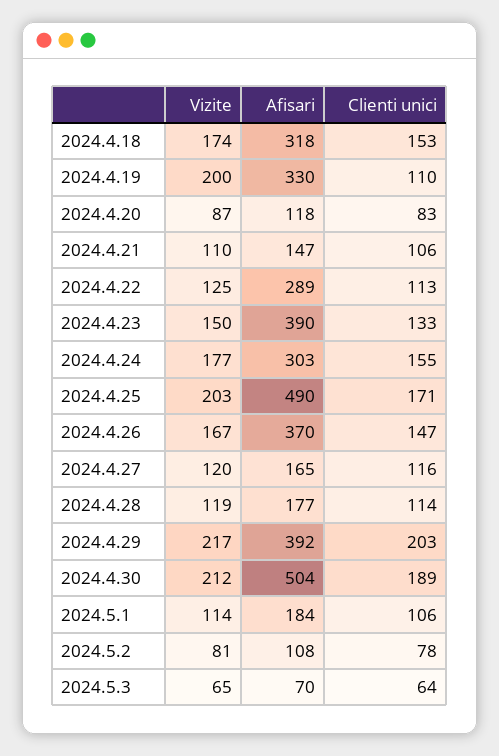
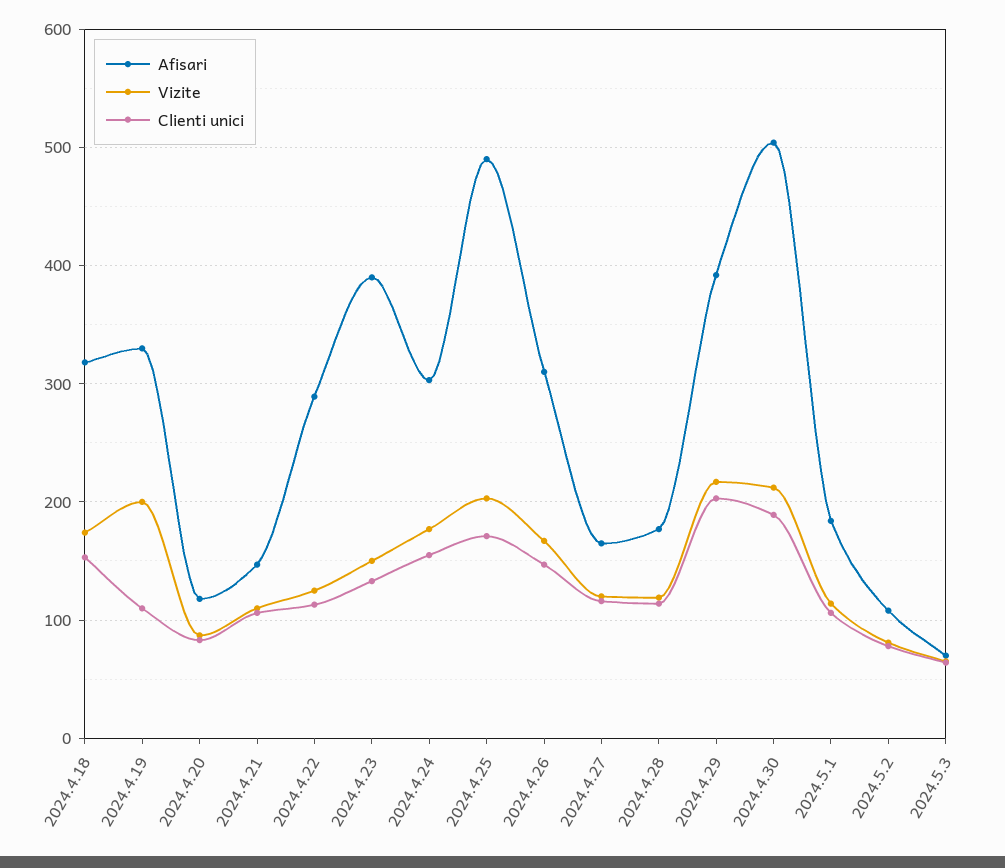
Afisari, 2024.4.26: 370 -> 310

